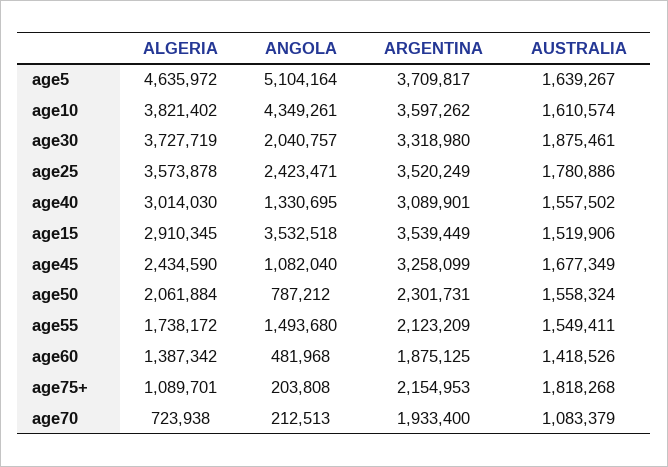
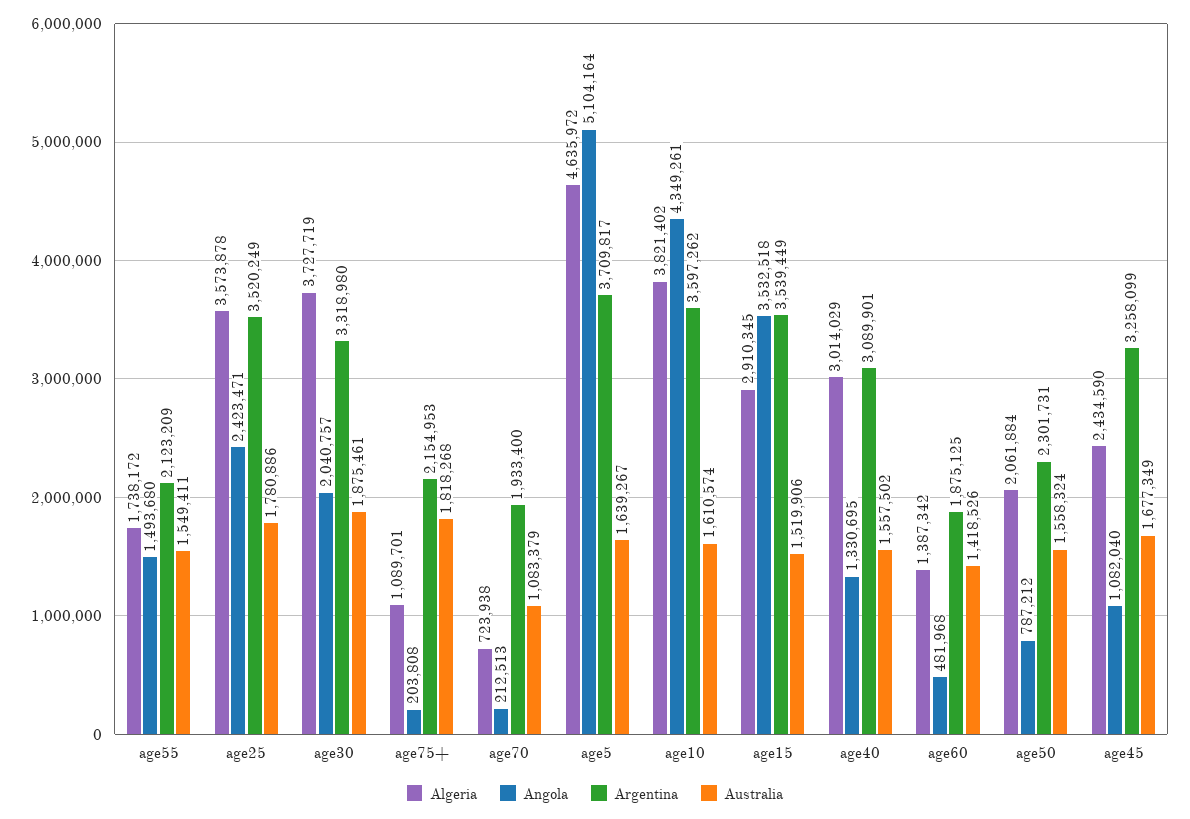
ALGERIA, age40: 3014030 -> 3014029

